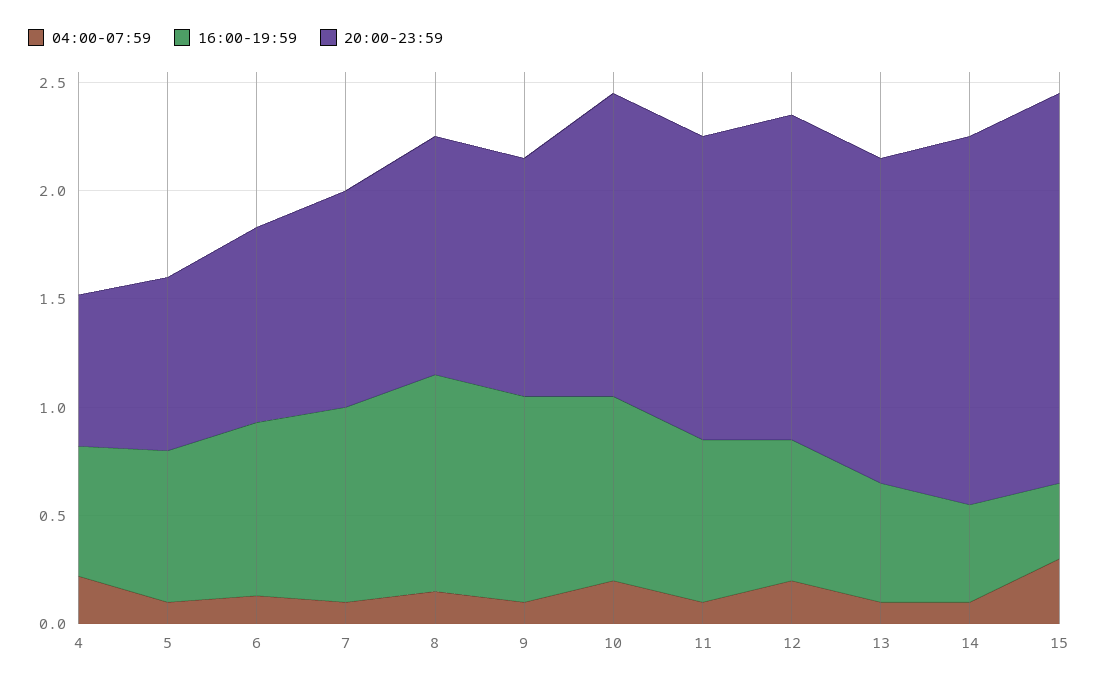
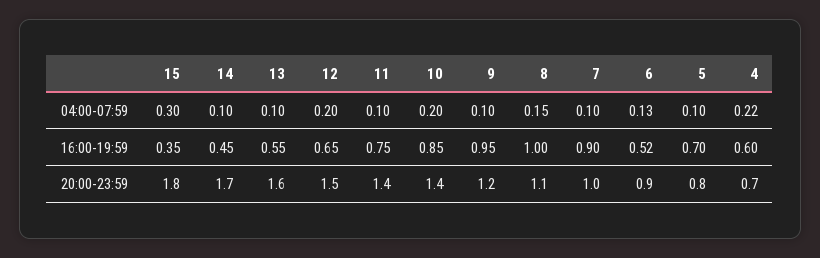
16:00-19:59, 6: 0.8 -> 0.52
20:00-23:59, 9: 1.1 -> 1.2
20:00-23:59, 13: 1.5 -> 1.6

